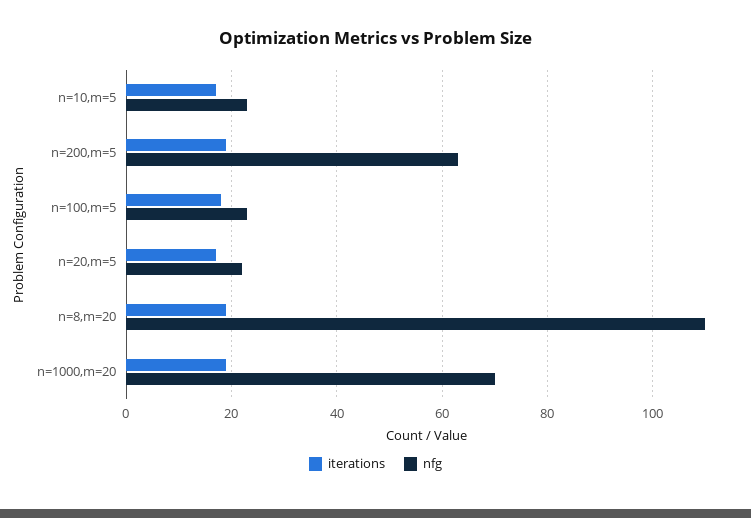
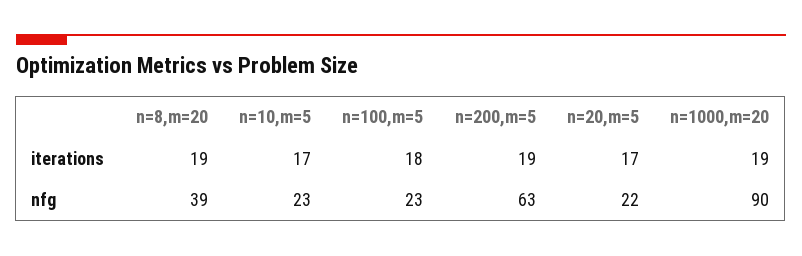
nfg, n=8,m=20: 110 -> 39
nfg, n=1000,m=20: 70 -> 90

